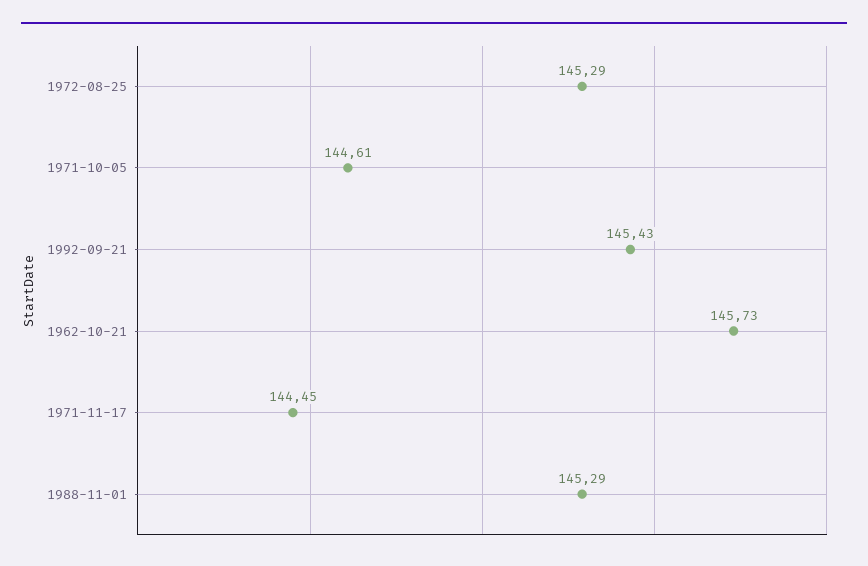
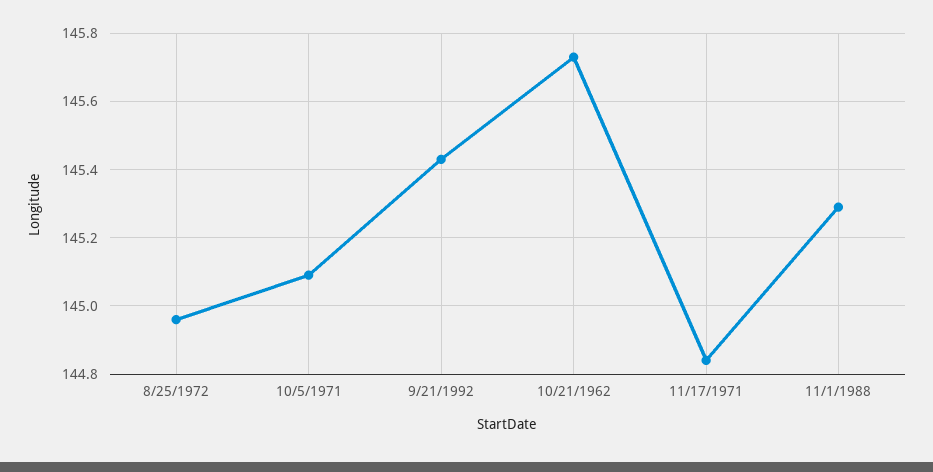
1972-08-25: 145.29 -> 144.95
1971-10-05: 144.61 -> 145.1
1971-11-17: 144.45 -> 144.85

